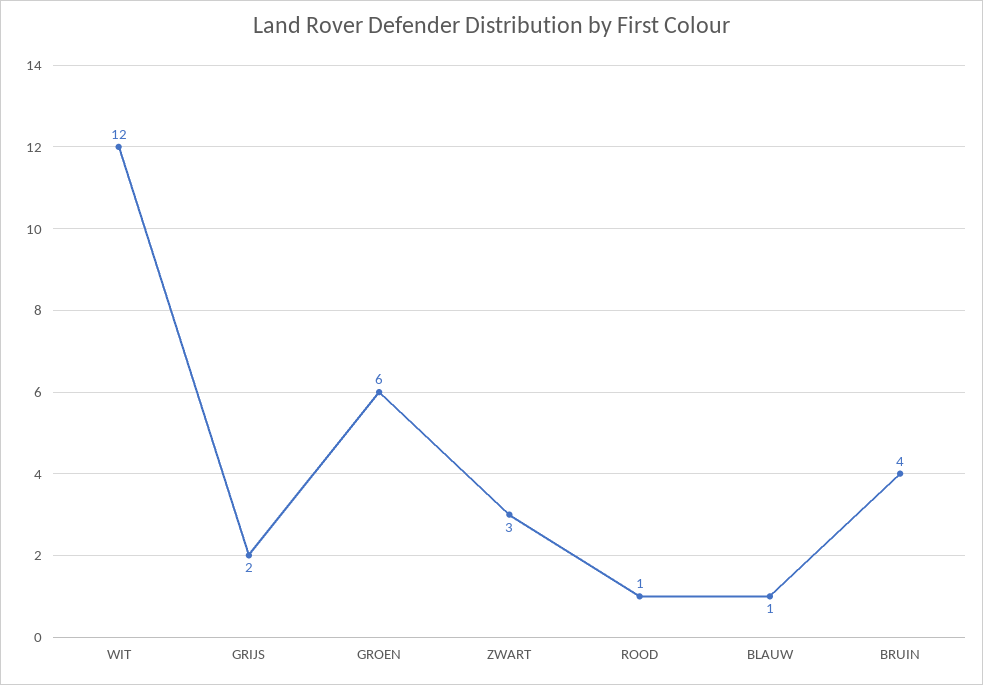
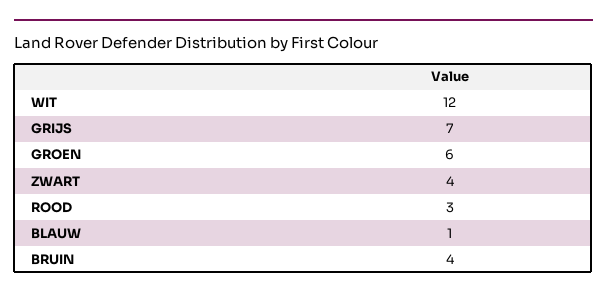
GRIJS: 2 -> 7
ZWART: 3 -> 4
ROOD: 1 -> 3

